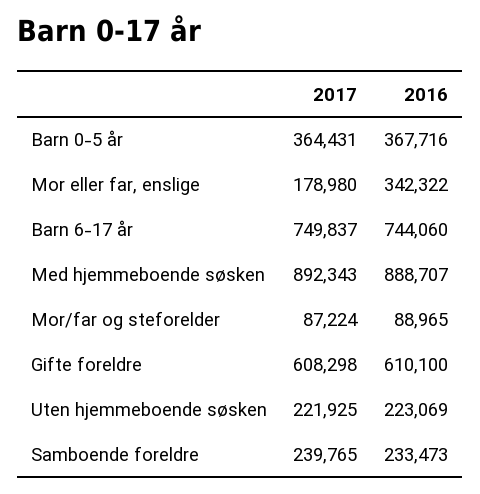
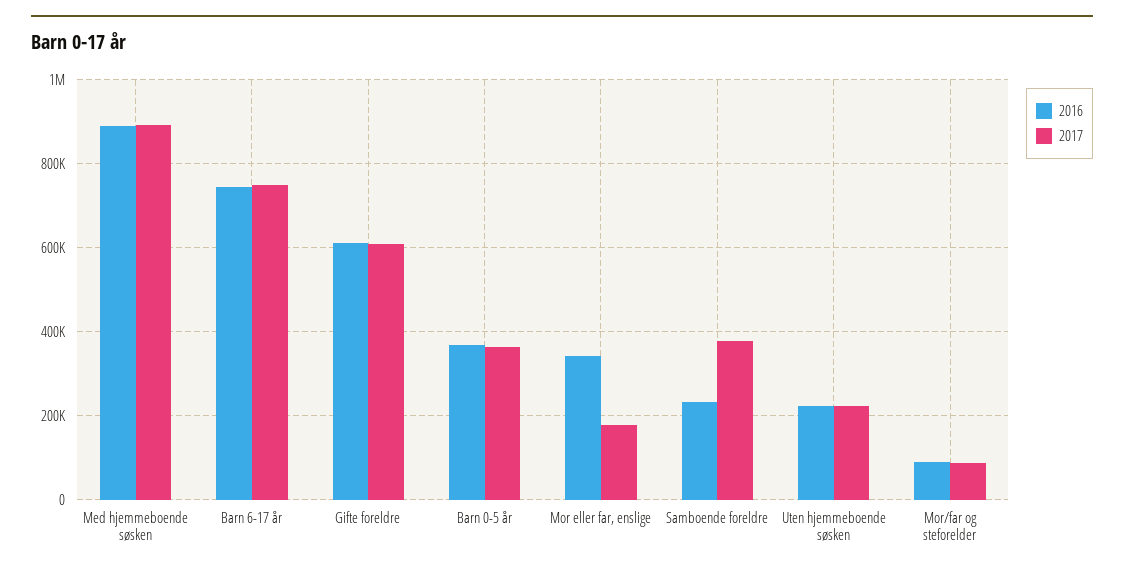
2017, Samboende foreldre: 239765 -> 380000

